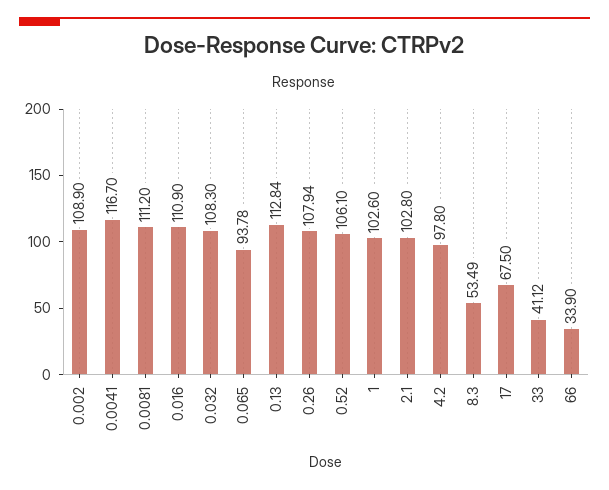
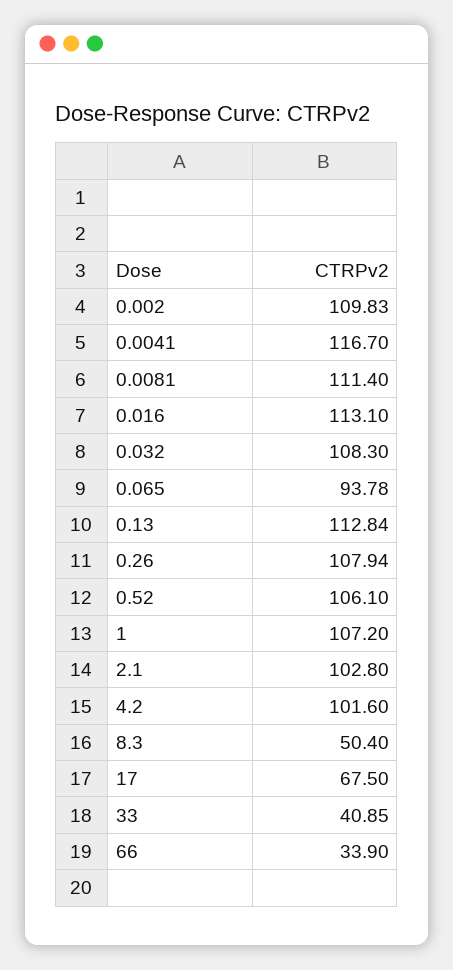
0.002: 108.9 -> 109.83
0.0081: 111.2 -> 111.4
0.016: 110.9 -> 113.1
1: 102.6 -> 107.2
4.2: 97.8 -> 101.6
8.3: 53.49 -> 50.4
33: 41.12 -> 40.85

